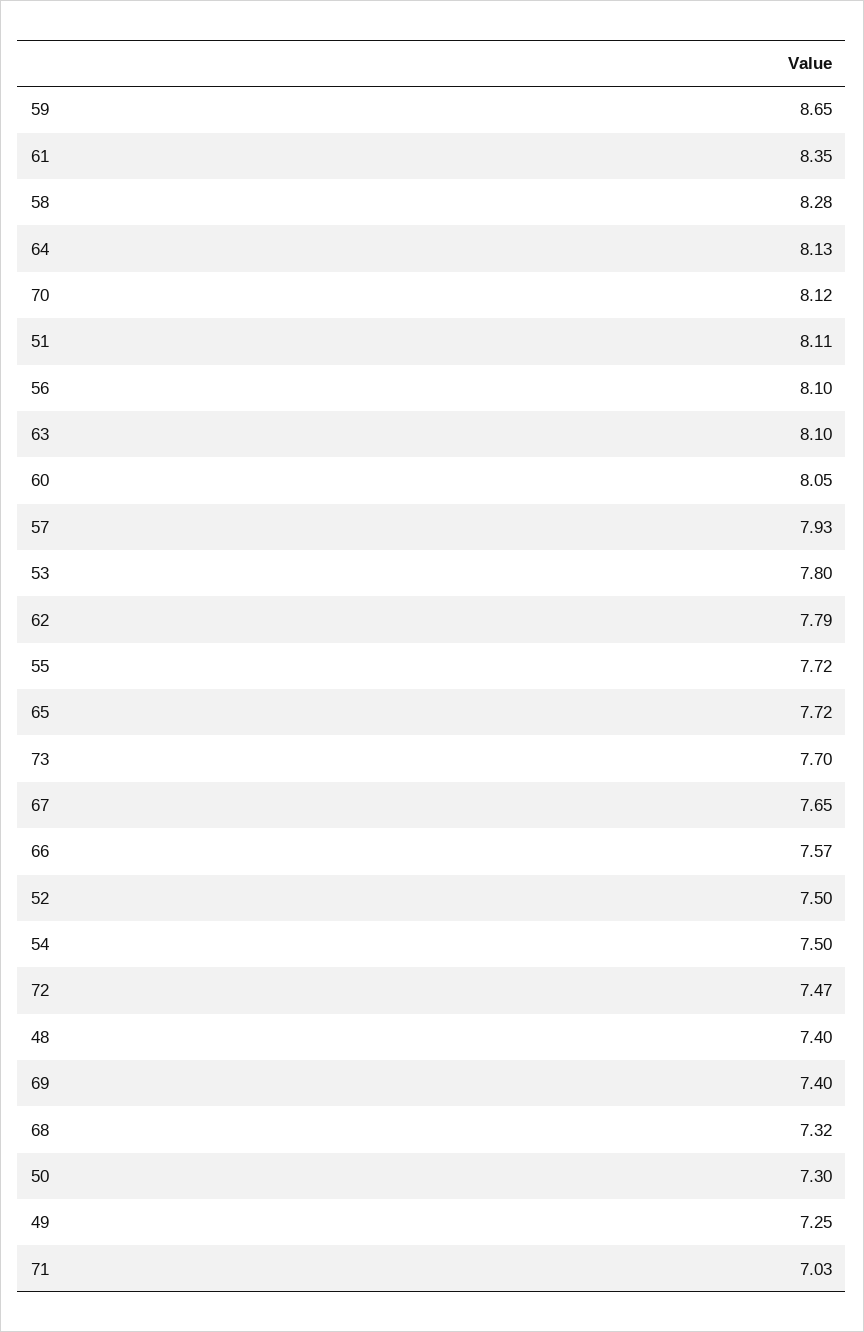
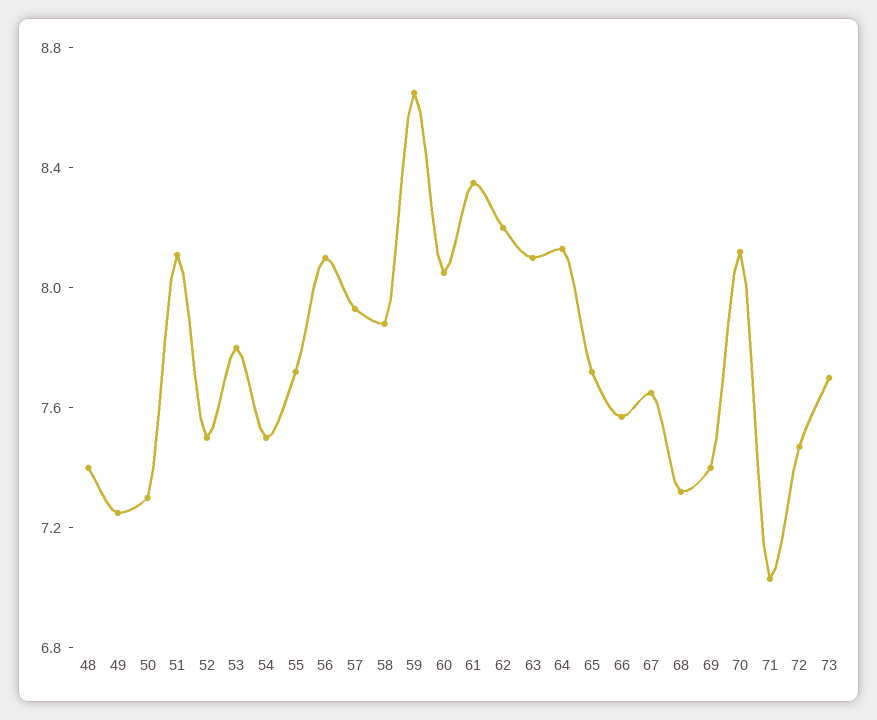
58: 8.28 -> 7.9
62: 7.79 -> 8.2

